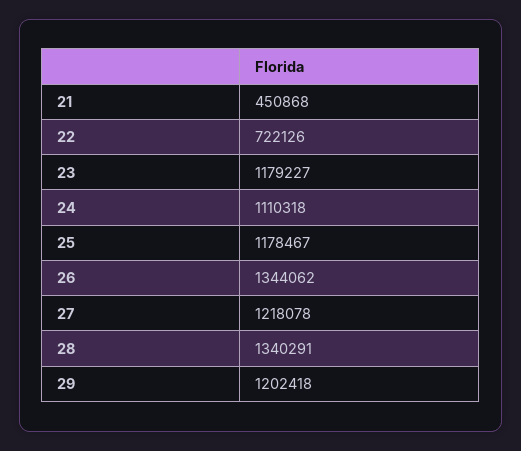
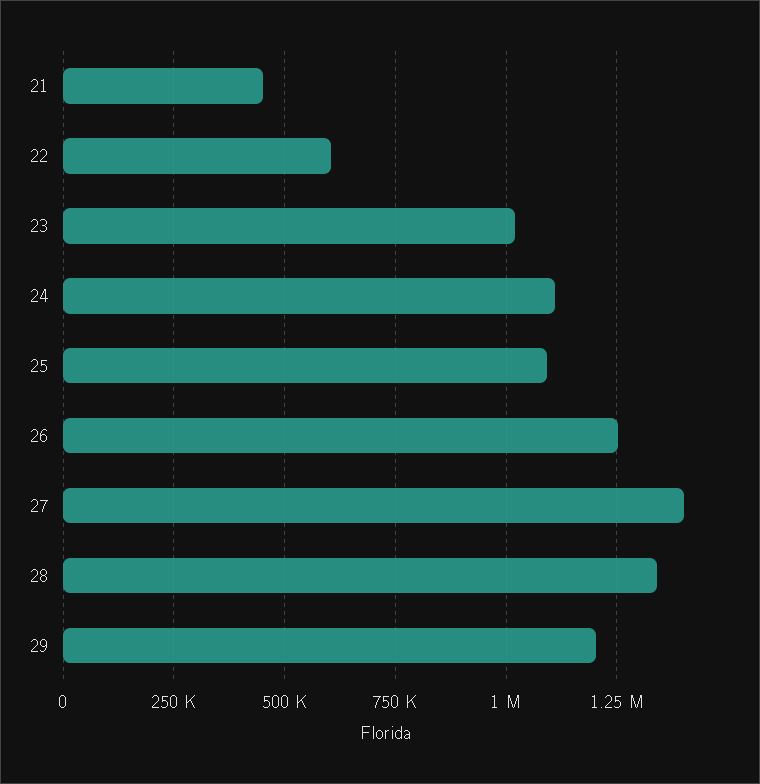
22: 722126 -> 600000
23: 1179227 -> 1025000
25: 1178467 -> 1100000
26: 1344062 -> 1250000
27: 1218078 -> 1400000

